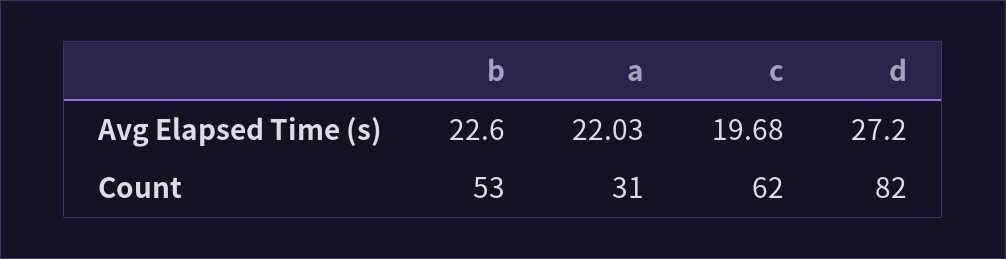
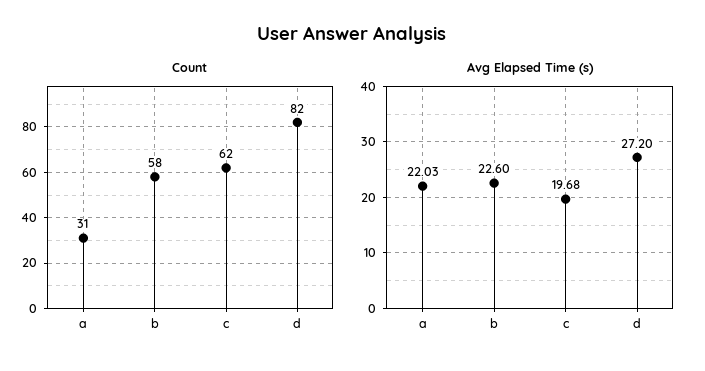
Count, b: 53 -> 58

